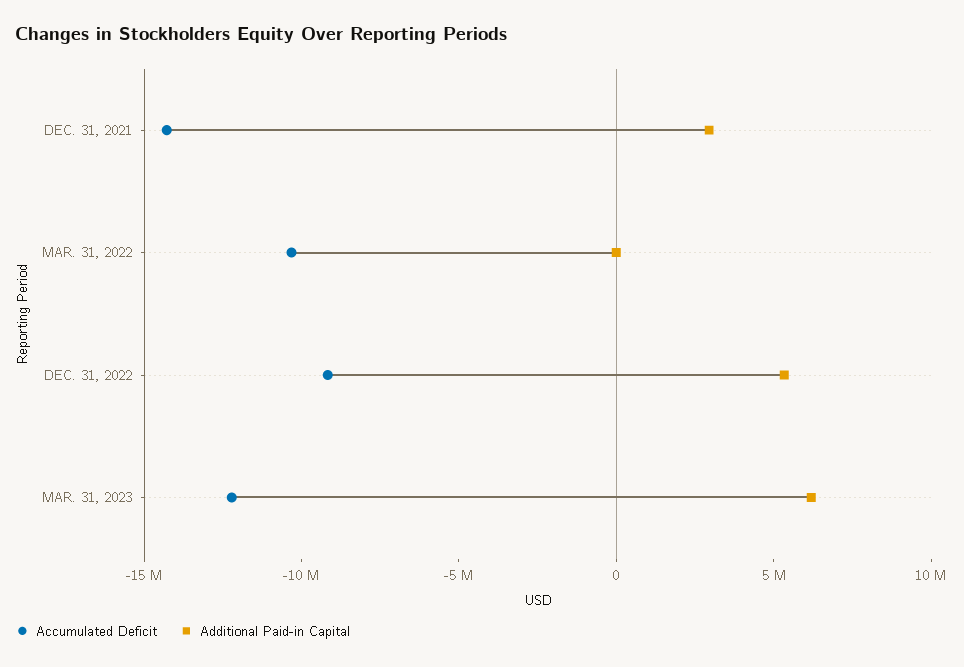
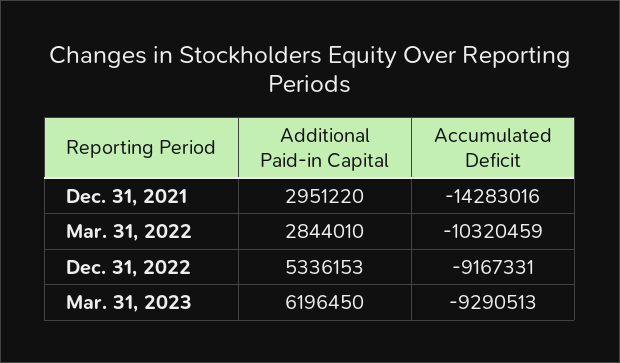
Additional Paid-in Capital, MAR. 31, 2022: 0 -> 2844010
Accumulated Deficit, MAR. 31, 2023: -12000000 -> -9290513

